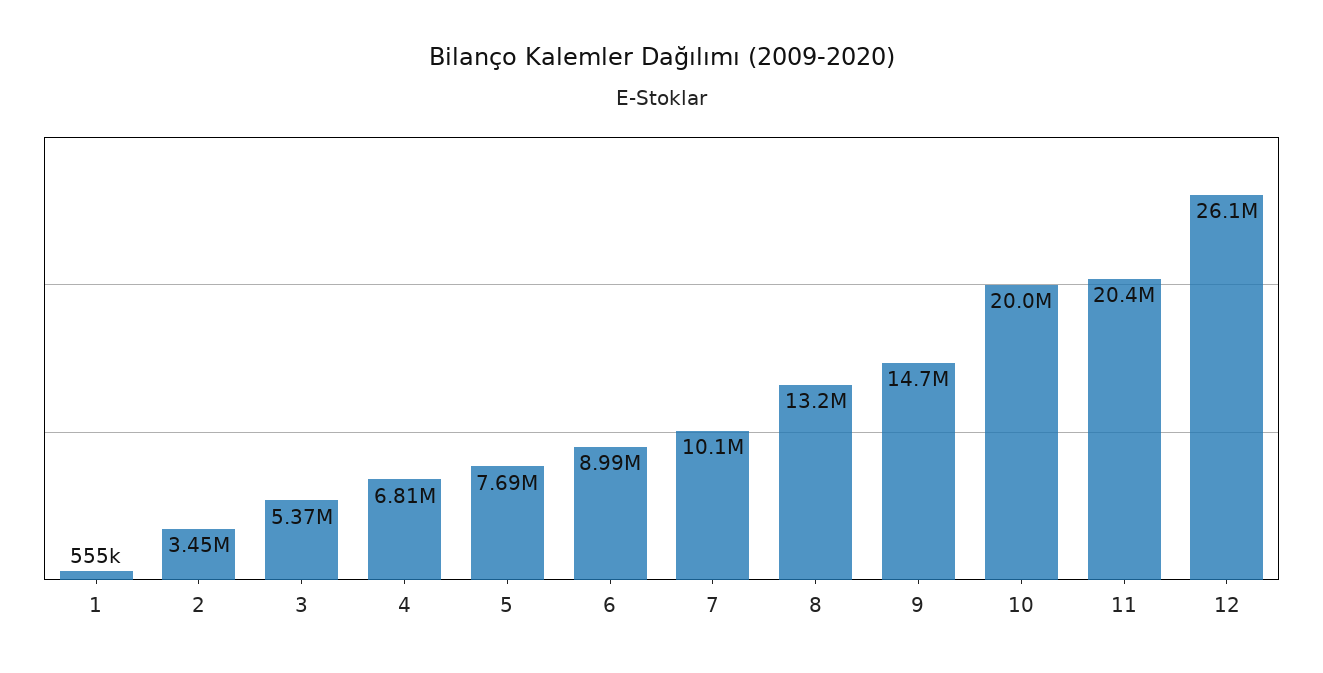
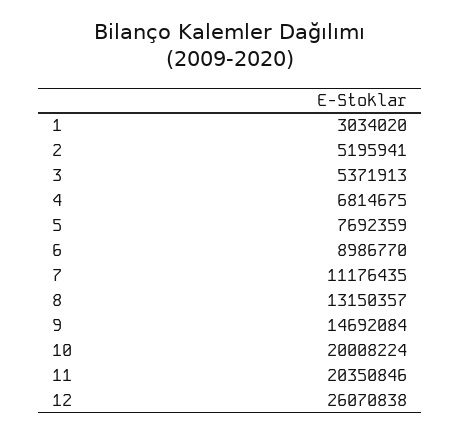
1: 555000 -> 3034020
2: 3450000 -> 5195941
7: 10100000 -> 11176435

